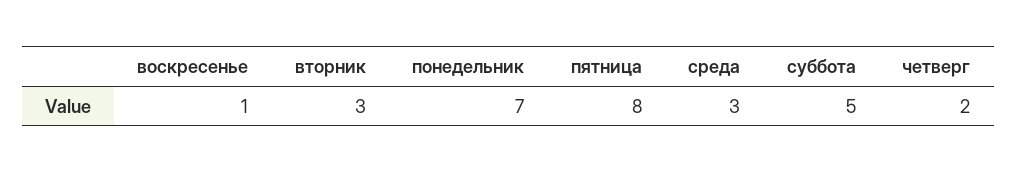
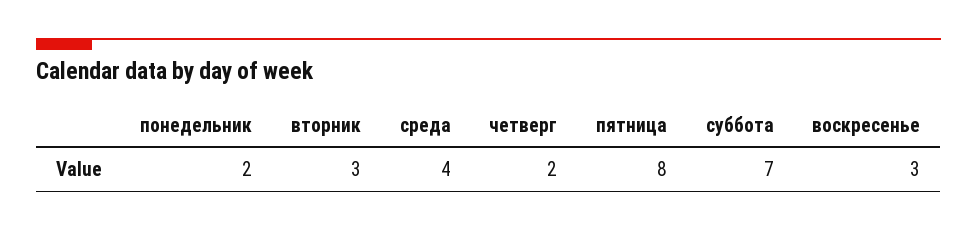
воскресенье: 1 -> 3
понедельник: 7 -> 2
среда: 3 -> 4
суббота: 5 -> 7

